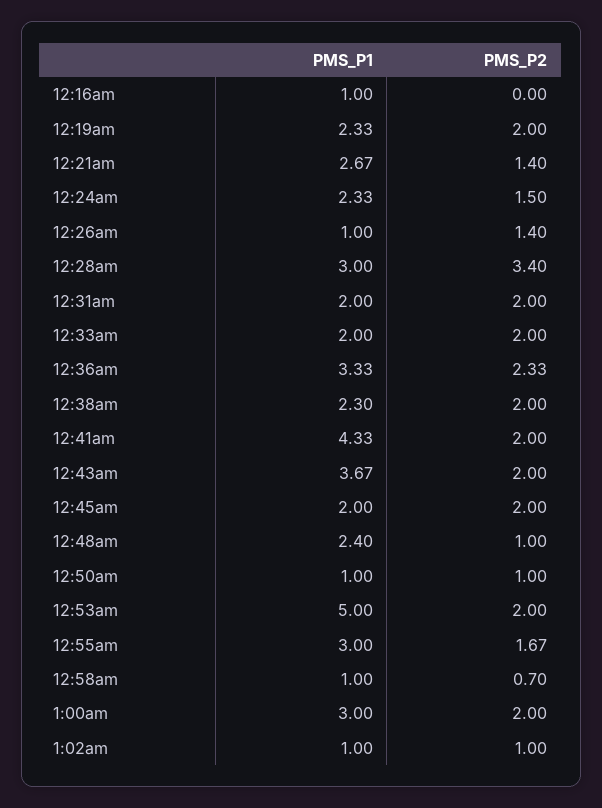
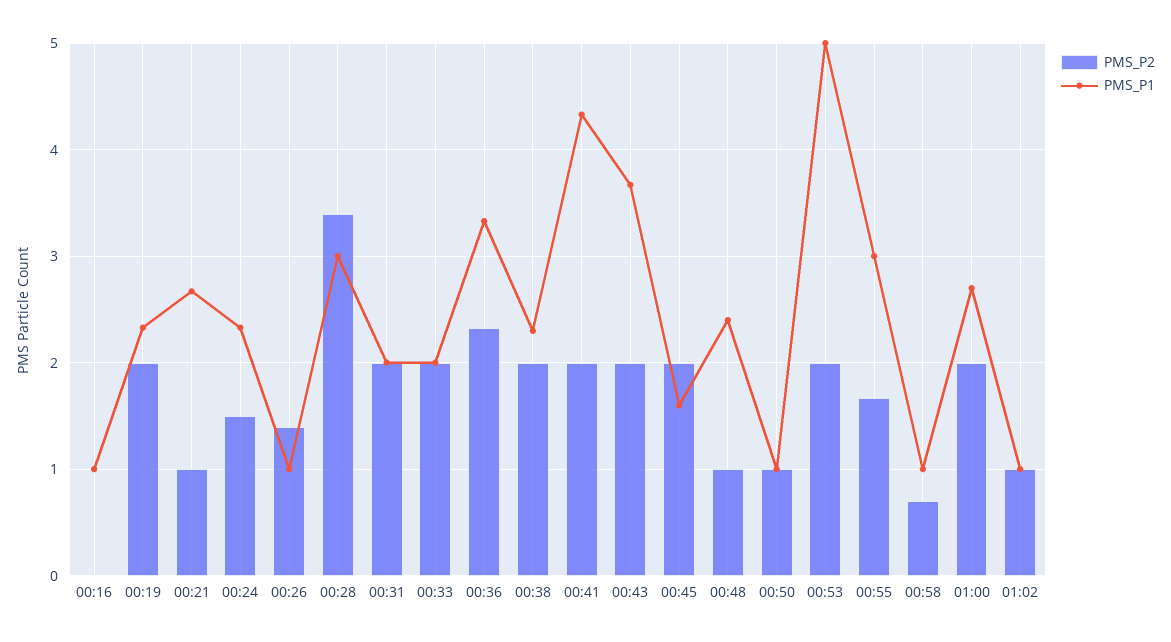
PMS_P2, 12:21am: 1.4 -> 1
PMS_P1, 12:45am: 2 -> 1.6
PMS_P1, 1:00am: 3 -> 2.7

